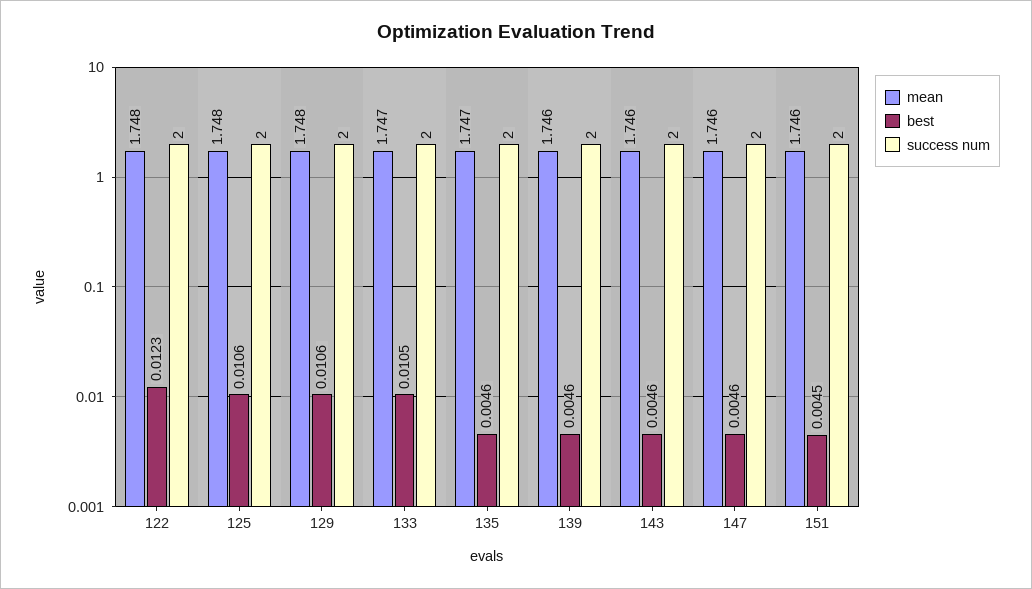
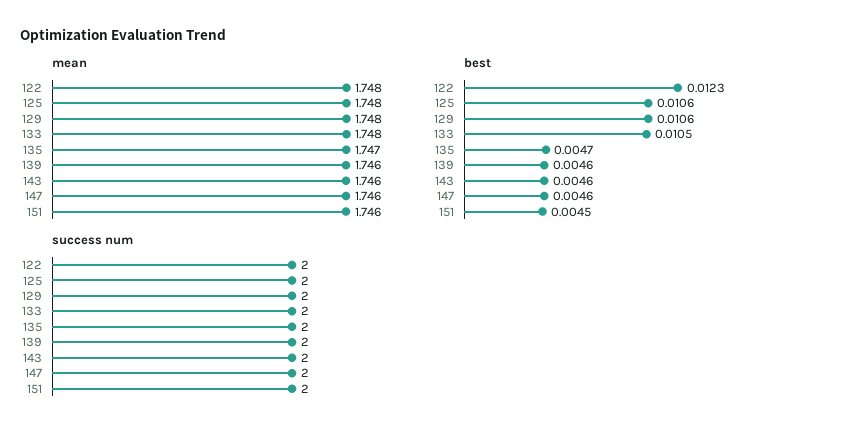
mean, 133: 1.747 -> 1.748
best, 135: 0.0046 -> 0.0047

